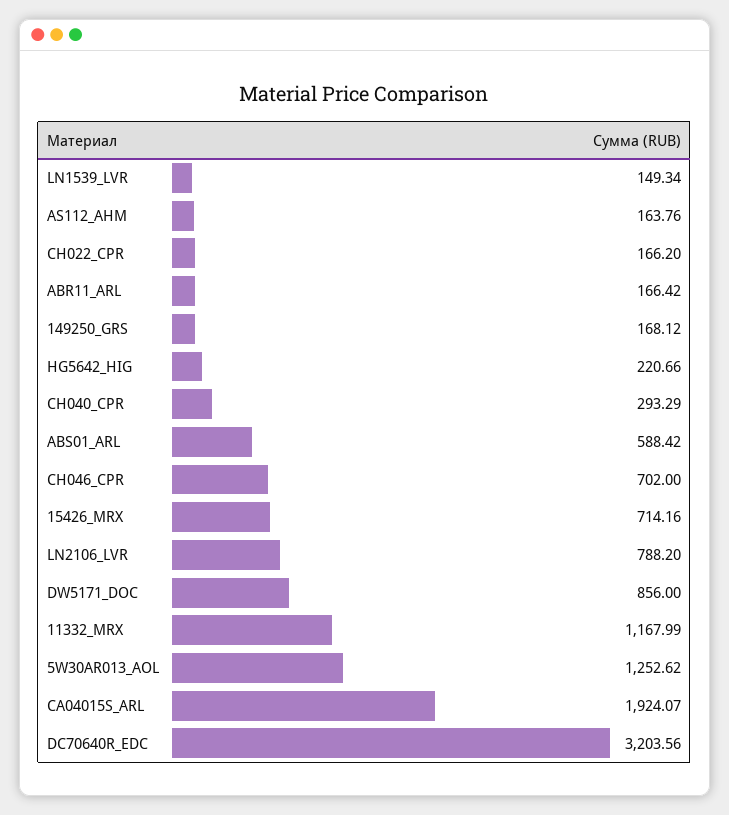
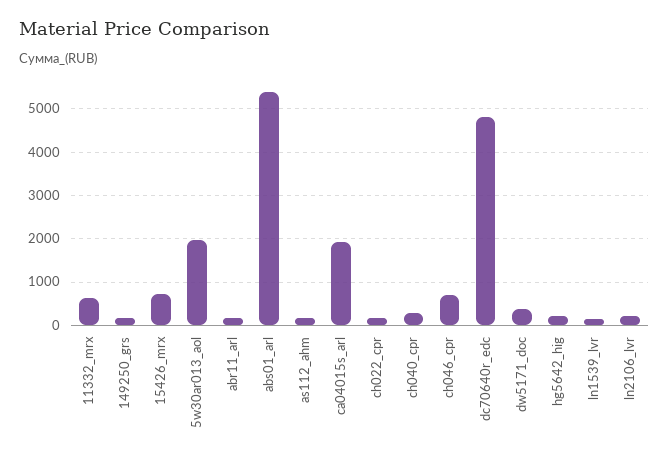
ABS01_ARL: 588.42 -> 5400
LN2106_LVR: 788.2 -> 200
DW5171_DOC: 856 -> 400
11332_MRX: 1167.99 -> 600
5W30AR013_AOL: 1252.62 -> 2000
DC70640R_EDC: 3203.56 -> 4800

